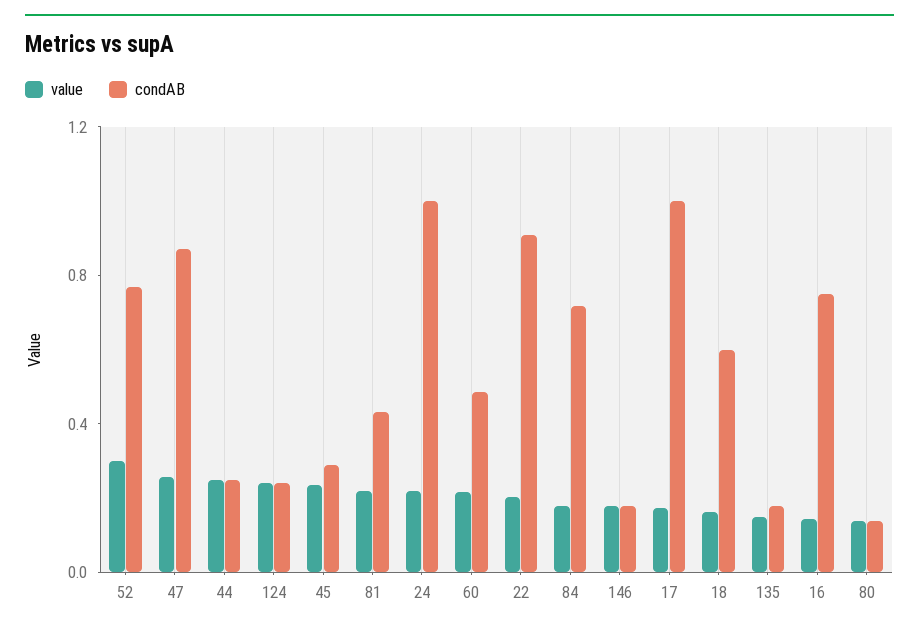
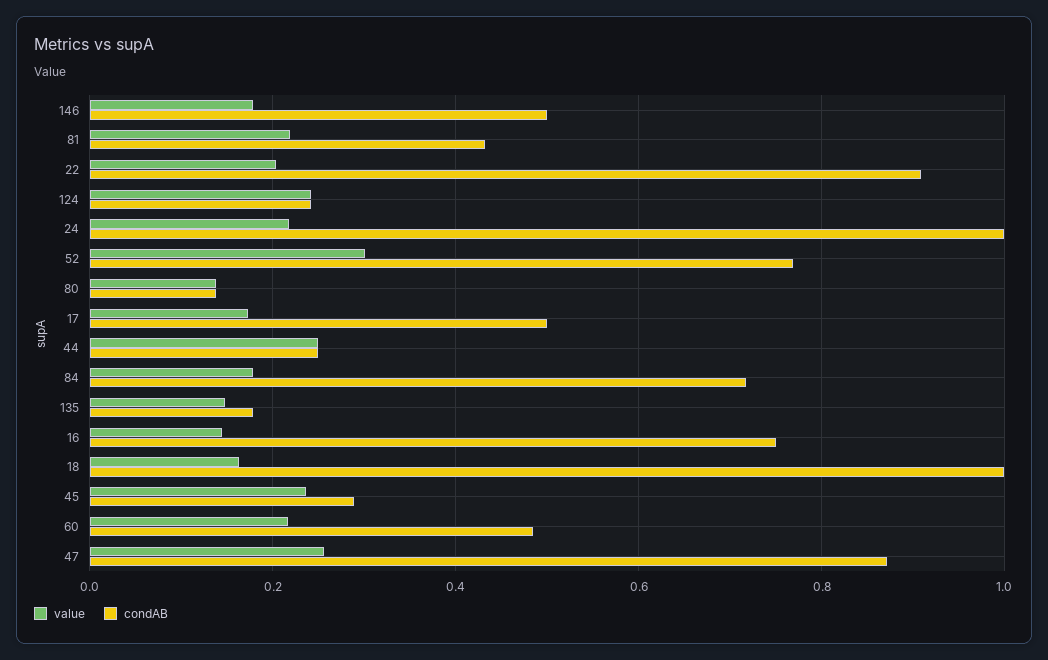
condAB, 146: 0.2 -> 0.5
condAB, 17: 1 -> 0.5
condAB, 18: 0.6 -> 1

